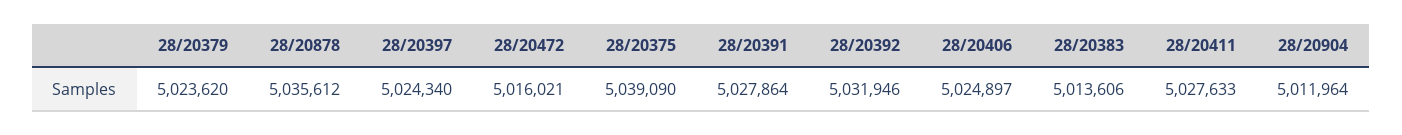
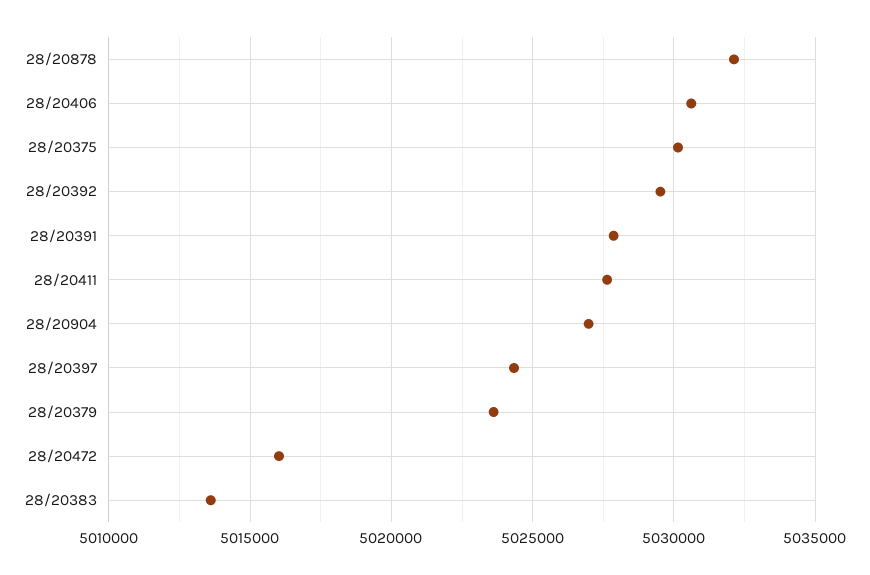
28/20878: 5035612 -> 5032000
28/20375: 5039090 -> 5030000
28/20392: 5031946 -> 5029500
28/20406: 5024897 -> 5030500
28/20904: 5011964 -> 5027000

